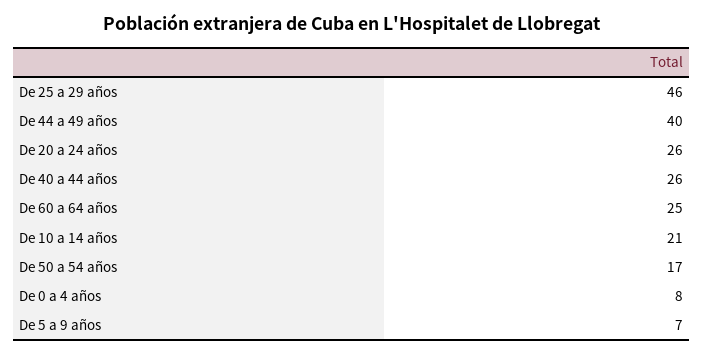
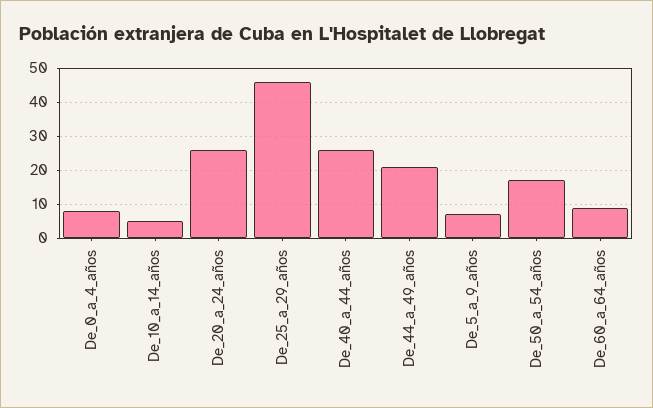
De 44 a 49 años: 40 -> 20
De 60 a 64 años: 25 -> 10
De 10 a 14 años: 21 -> 5

